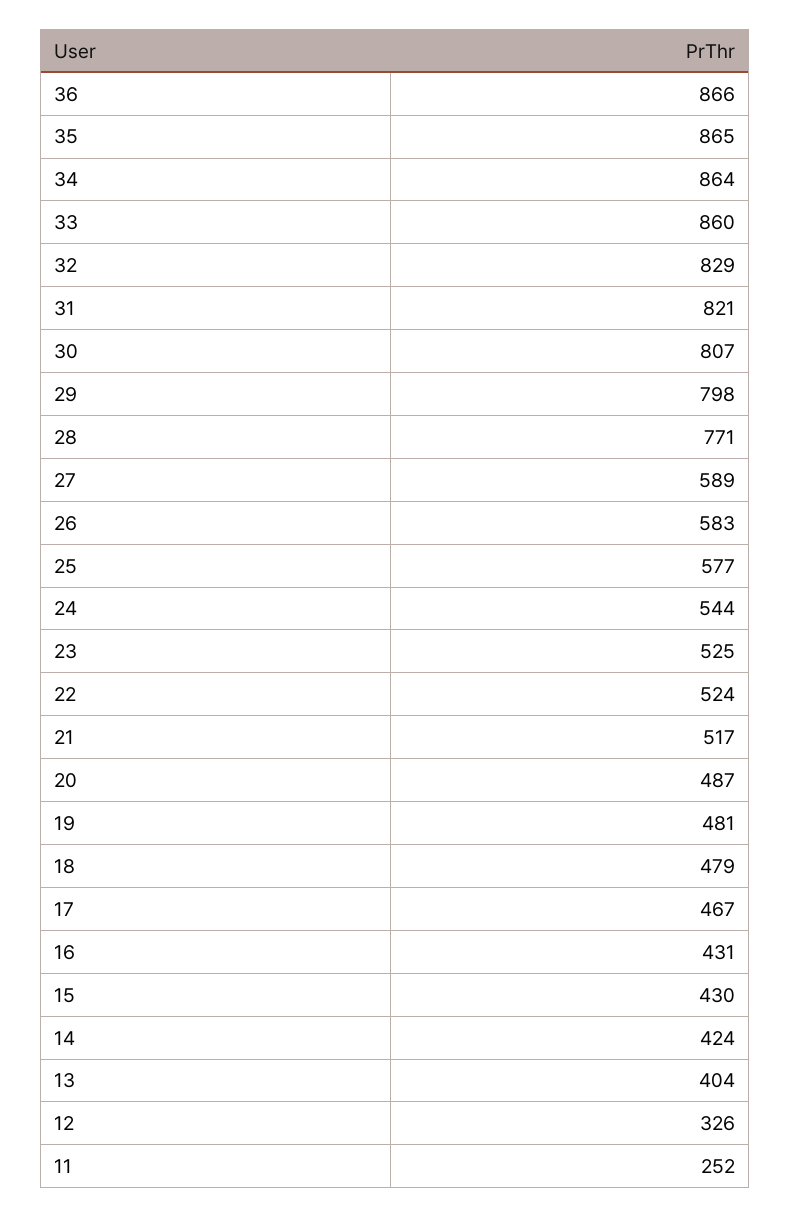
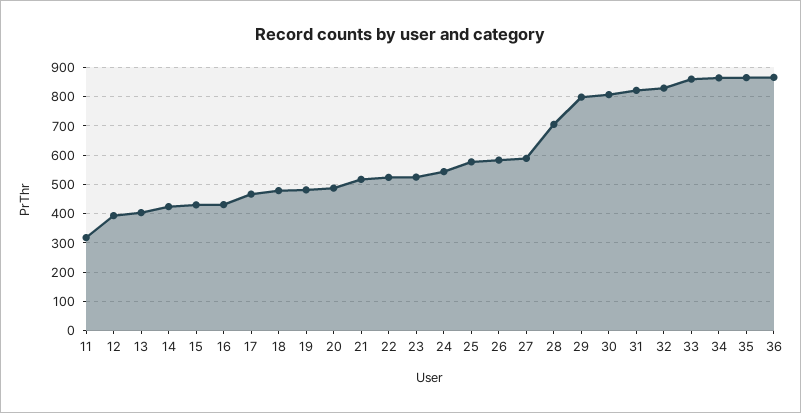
28: 771 -> 700
12: 326 -> 400
11: 252 -> 325

